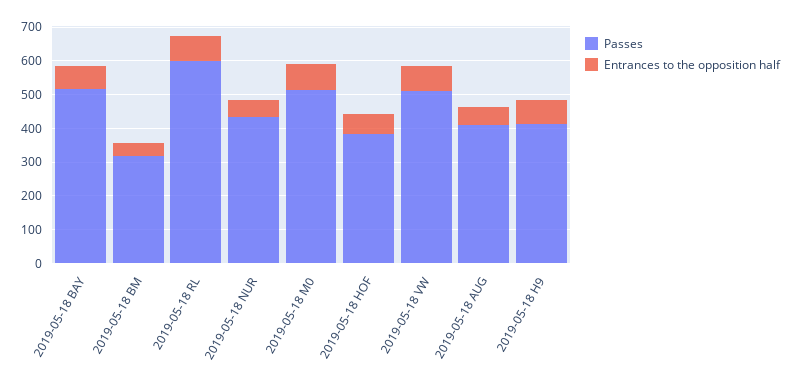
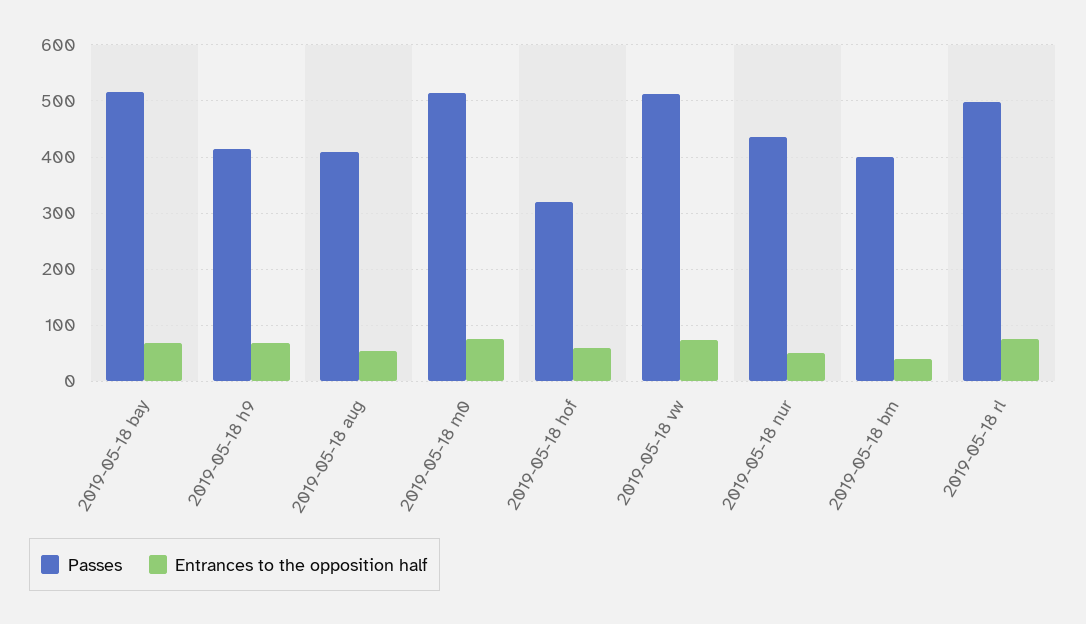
Passes, 2019-05-18 BM: 325 -> 400
Passes, 2019-05-18 RL: 600 -> 500
Passes, 2019-05-18 HOF: 375 -> 320

